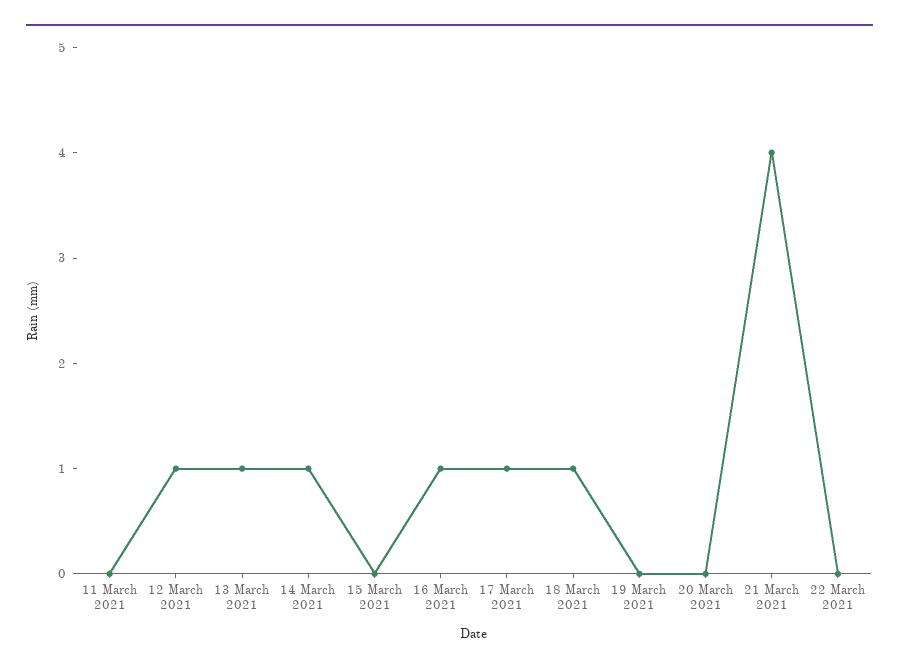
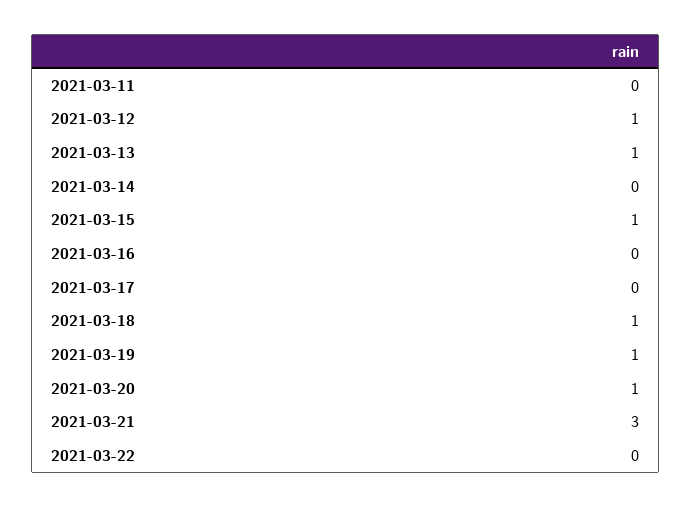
14 March 2021: 1 -> 0
15 March 2021: 0 -> 1
16 March 2021: 1 -> 0
17 March 2021: 1 -> 0
19 March 2021: 0 -> 1
20 March 2021: 0 -> 1
21 March 2021: 4 -> 3

